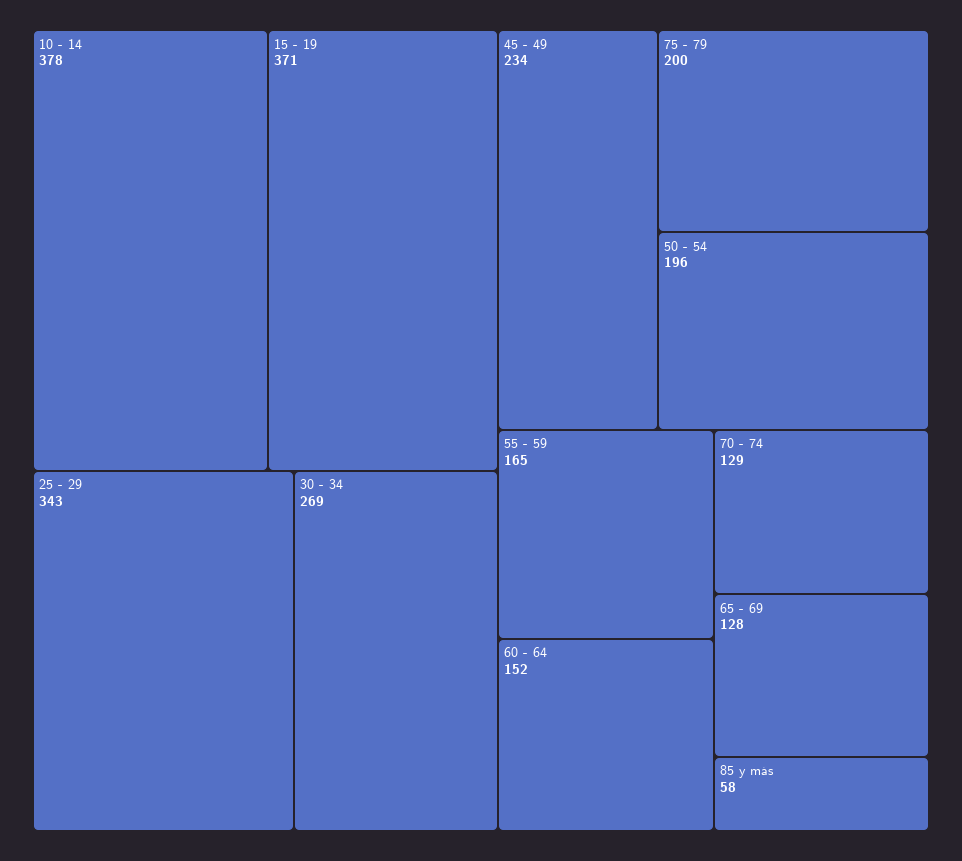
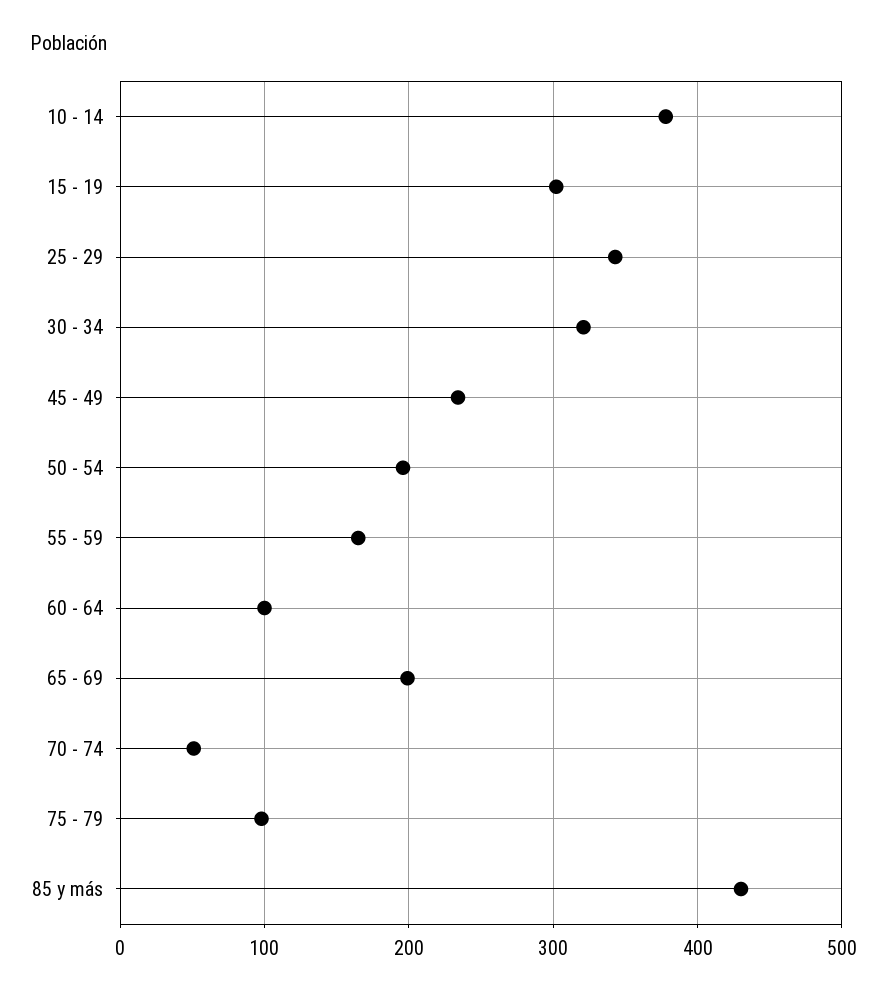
15 - 19: 371 -> 300
30 - 34: 269 -> 320
75 - 79: 200 -> 100
60 - 64: 152 -> 100
70 - 74: 129 -> 50
65 - 69: 128 -> 200
85 y más: 58 -> 430

